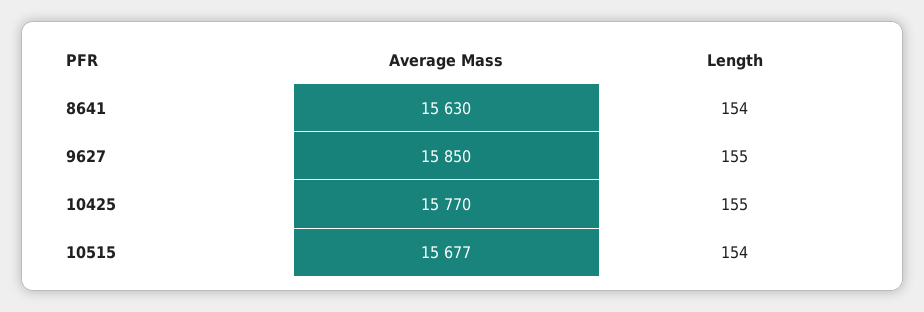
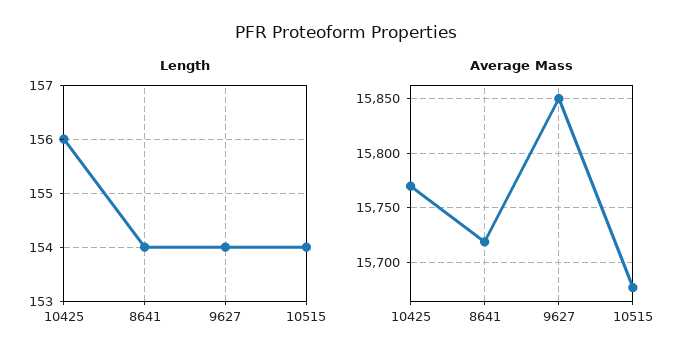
Average Mass, 8641: 15630 -> 15720
Length, 9627: 155 -> 154
Length, 10425: 155 -> 156

